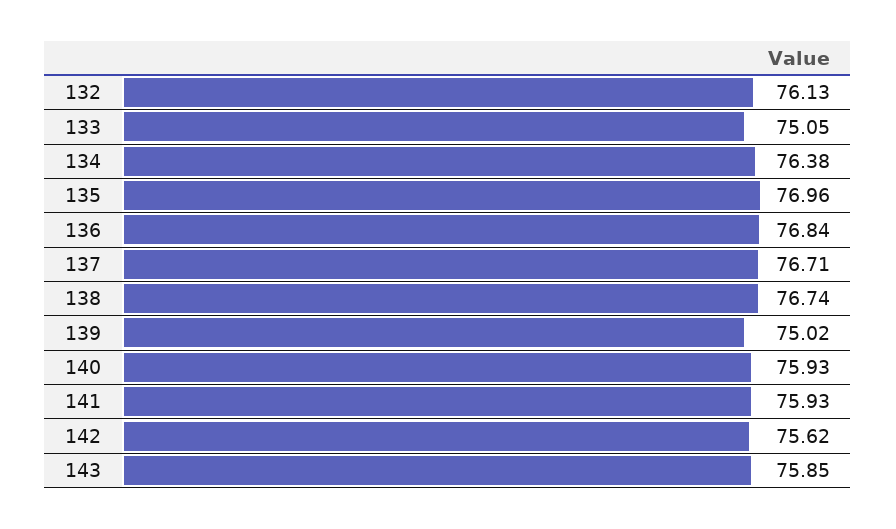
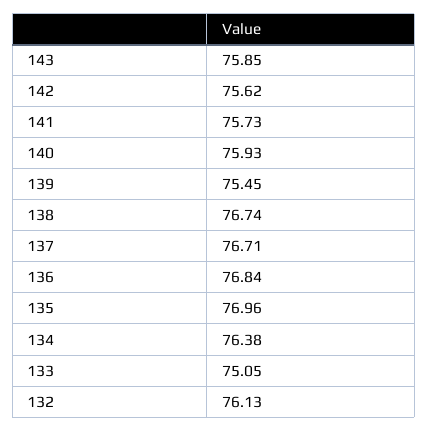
139: 75.02 -> 75.45
141: 75.93 -> 75.73

